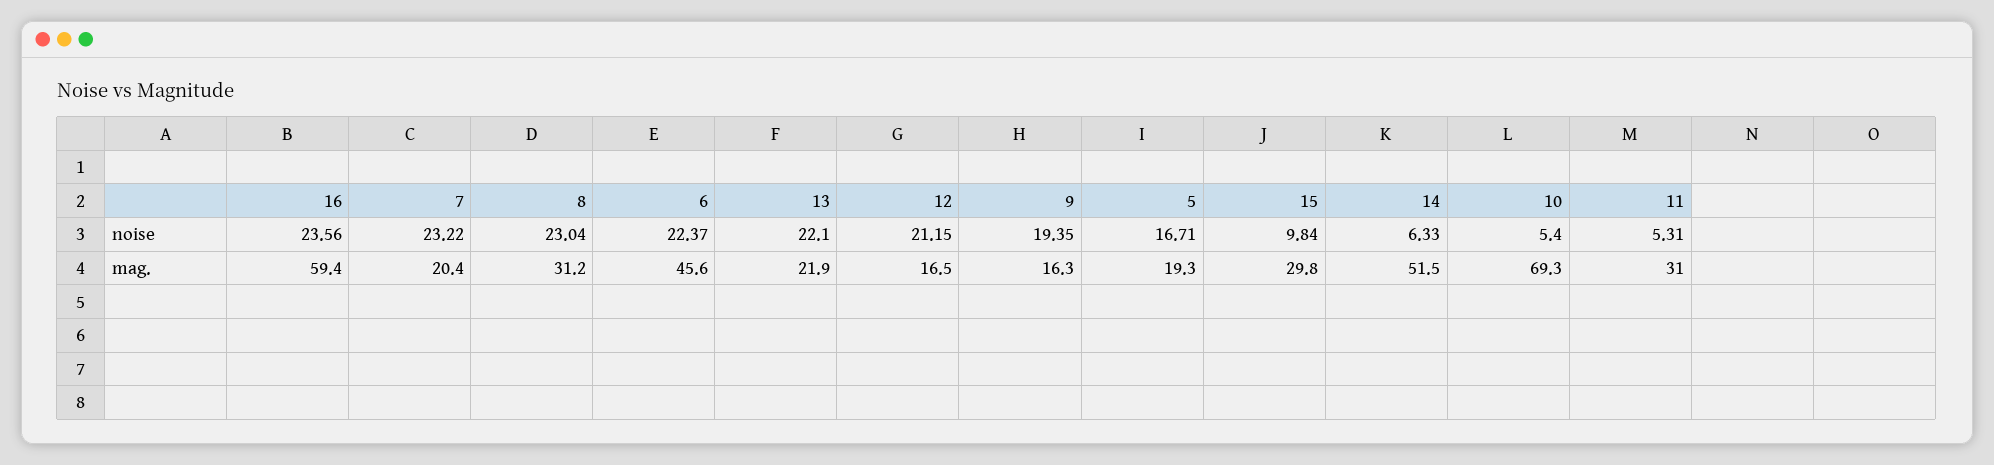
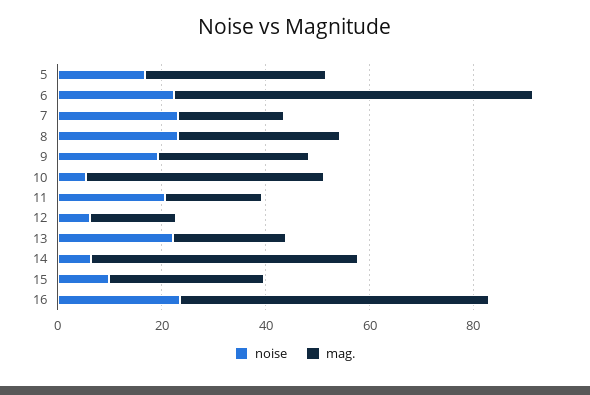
noise, 12: 21.15 -> 5
noise, 11: 5.31 -> 20
mag., 6: 45.6 -> 70
mag., 9: 16.3 -> 30
mag., 5: 19.3 -> 35
mag., 10: 69.3 -> 45
mag., 11: 31 -> 20

